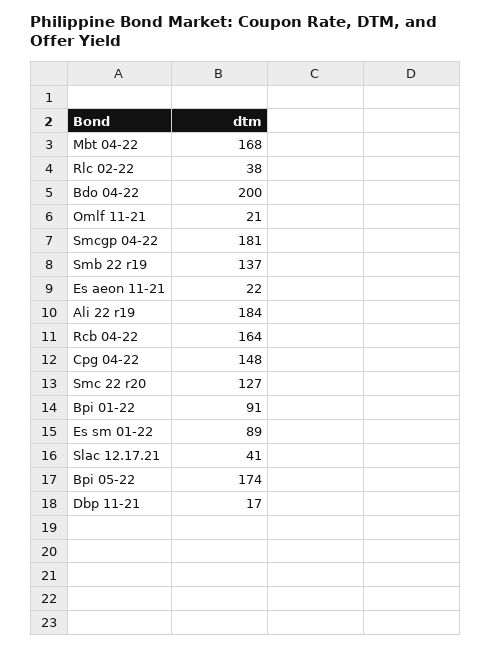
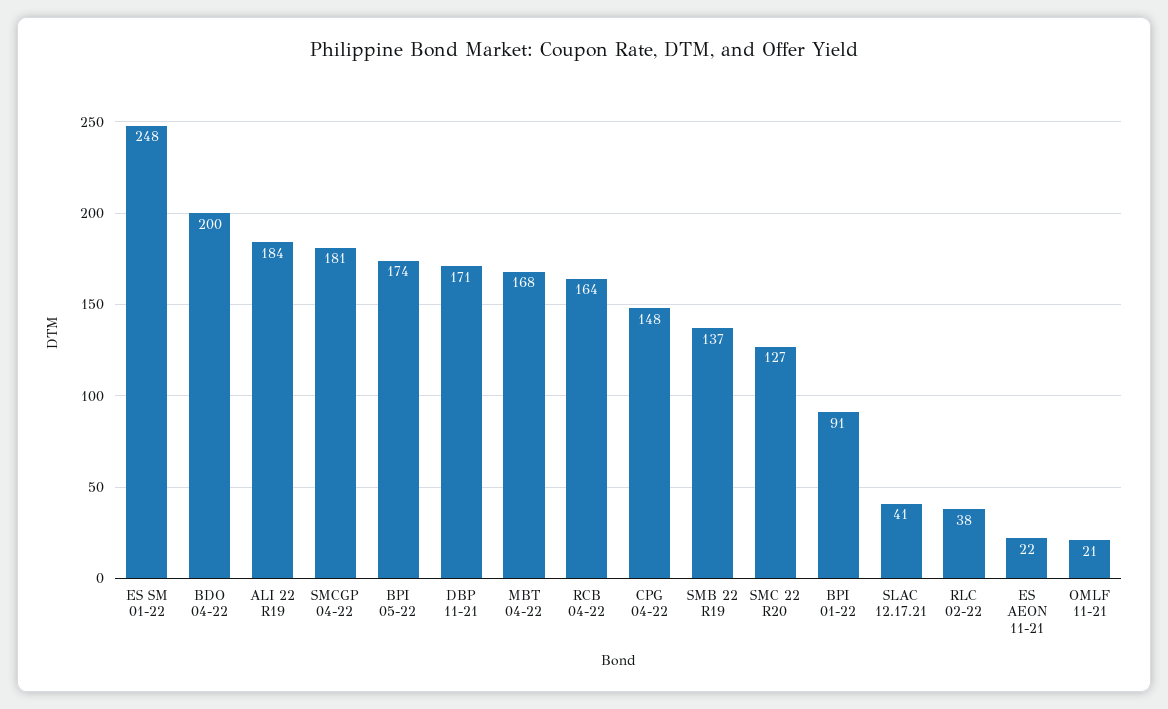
Es sm 01-22: 89 -> 248
Dbp 11-21: 17 -> 171

